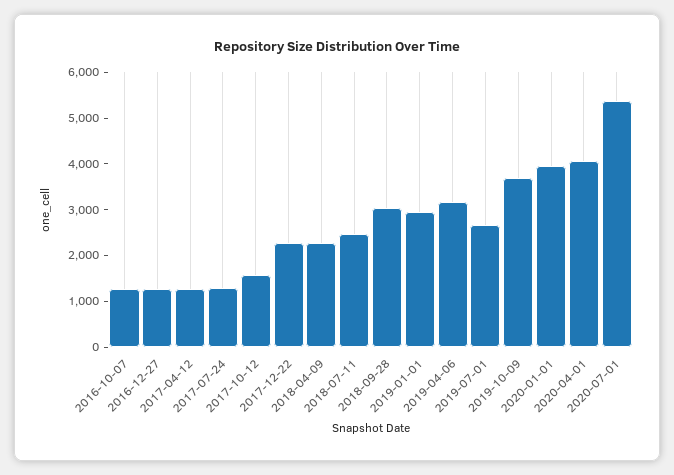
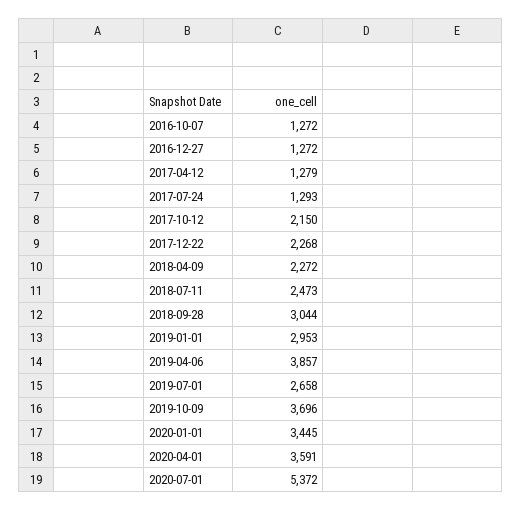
2017-10-12: 1600 -> 2150
2019-04-06: 3200 -> 3857
2020-01-01: 4000 -> 3445
2020-04-01: 4000 -> 3591

